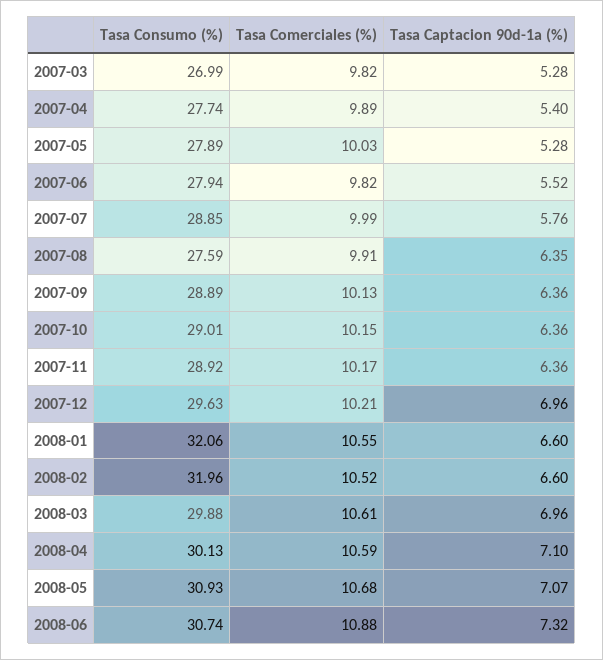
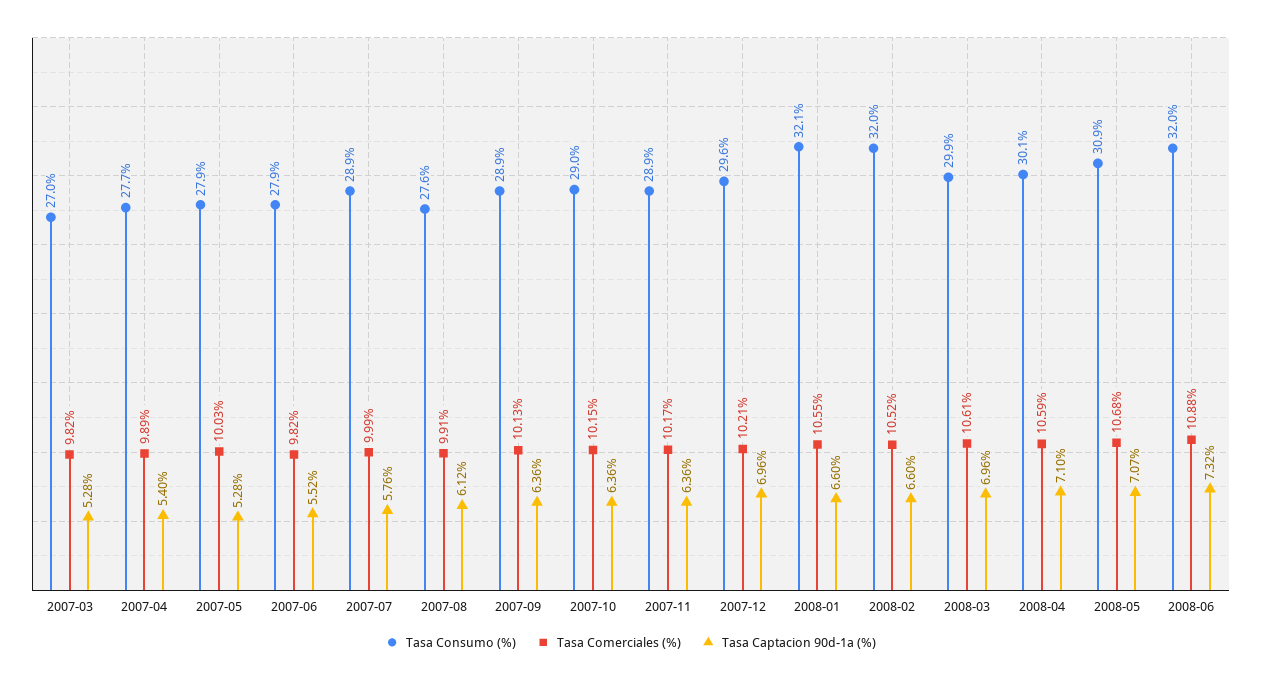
Tasa Captacion 90d-1a (%), 2007-08: 6.35 -> 6.12
Tasa Consumo (%), 2008-06: 30.74 -> 32

